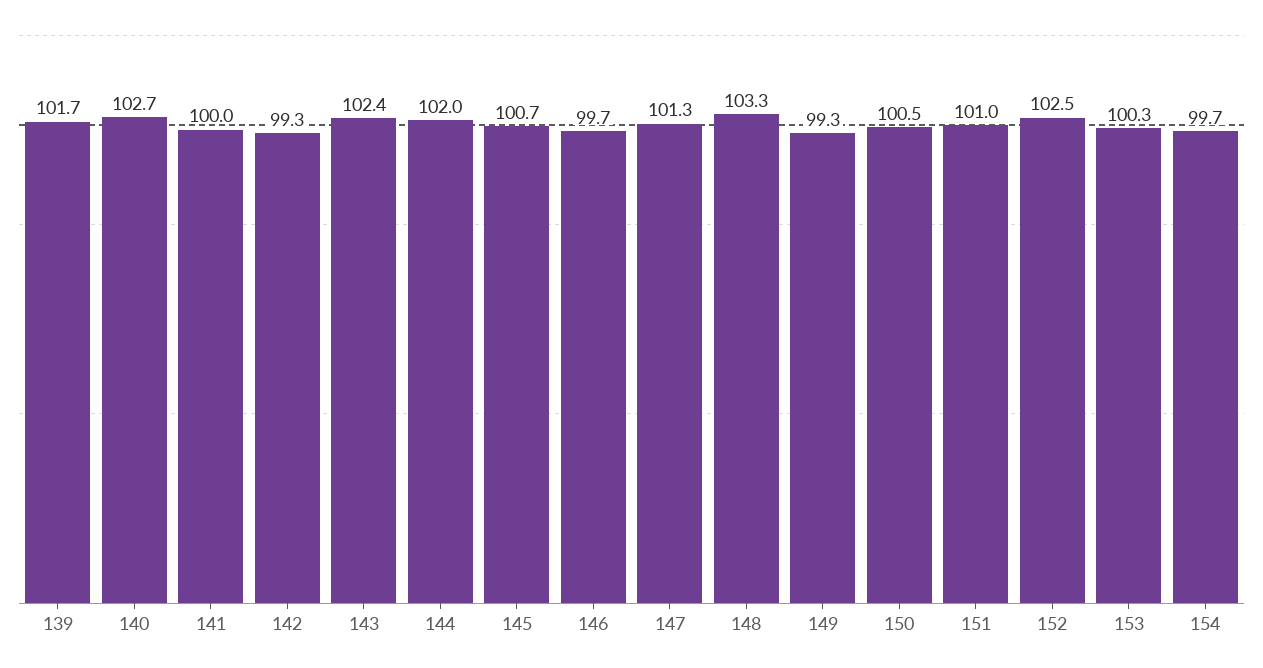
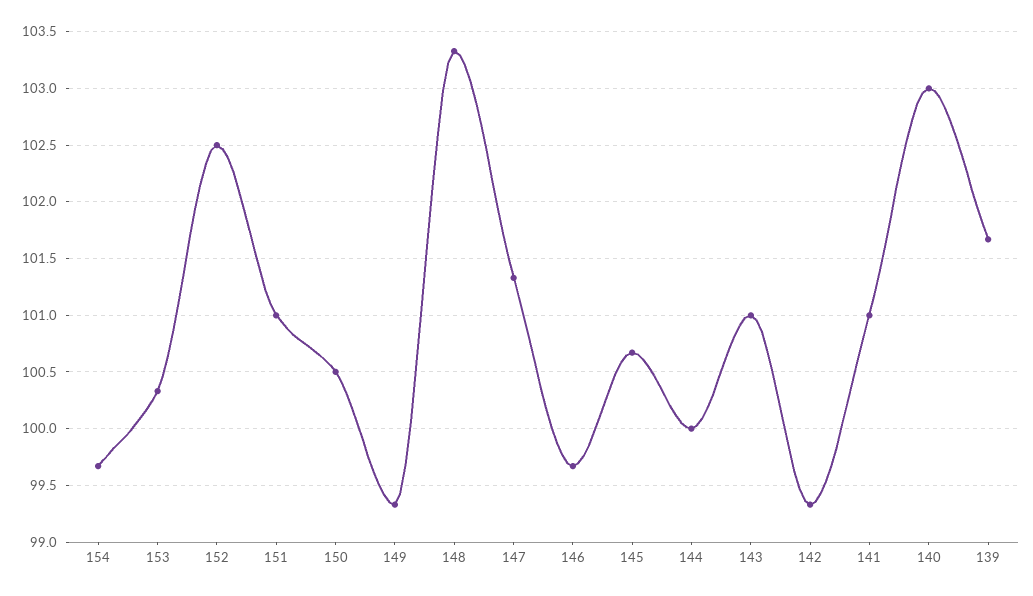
140: 102.7 -> 103
141: 100 -> 101
143: 102.4 -> 101
144: 102 -> 100

